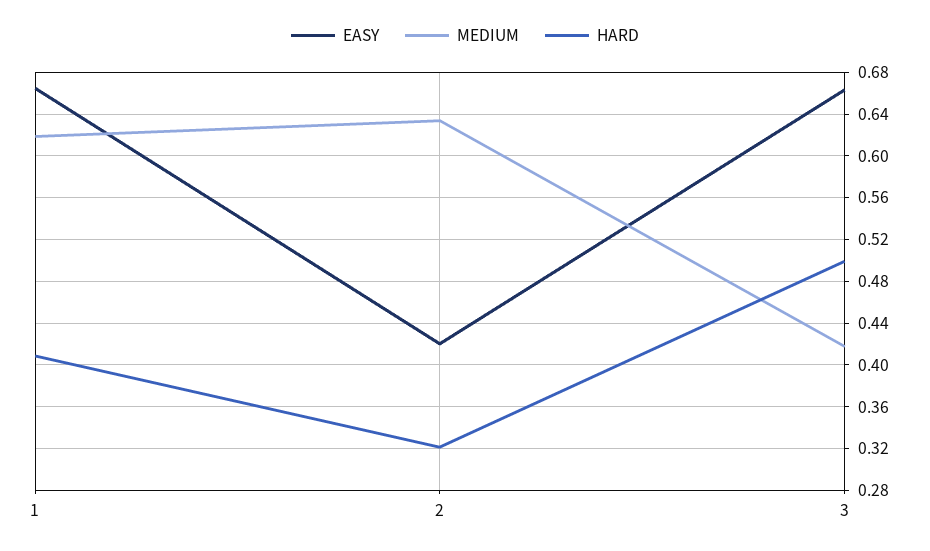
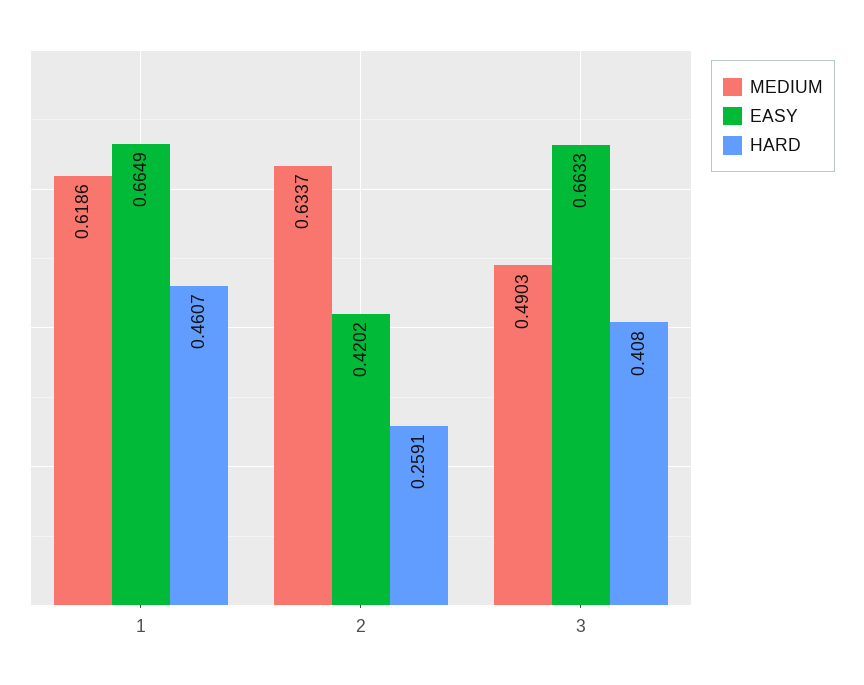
HARD, 1: 0.41 -> 0.4607
HARD, 2: 0.32 -> 0.2591
MEDIUM, 3: 0.42 -> 0.4903
HARD, 3: 0.5 -> 0.408

